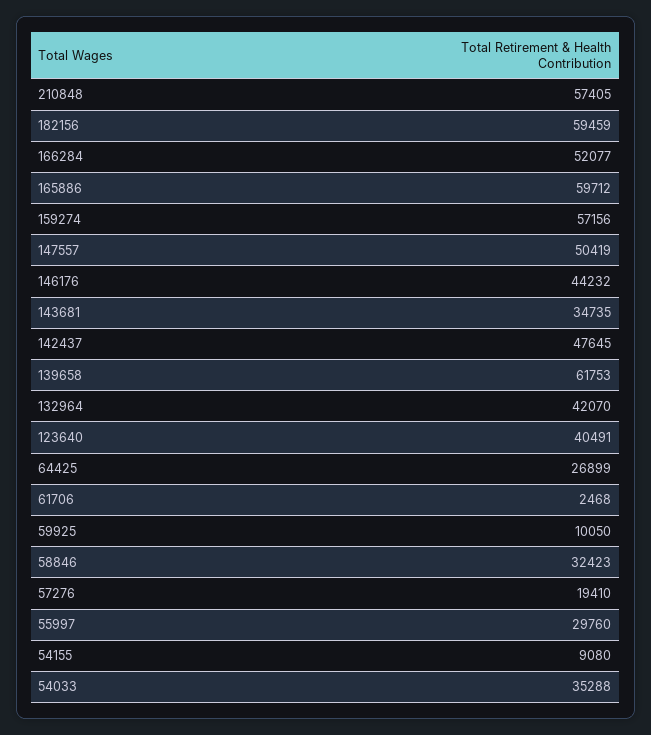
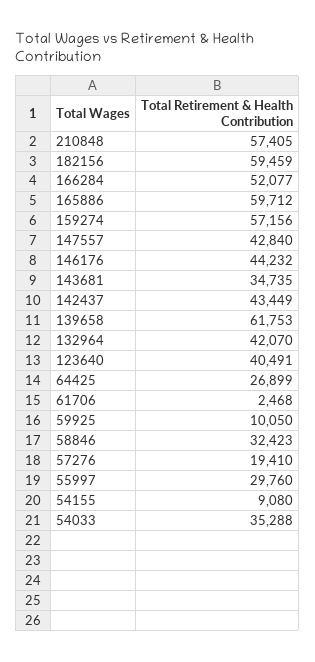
147557: 50419 -> 42840
142437: 47645 -> 43449

